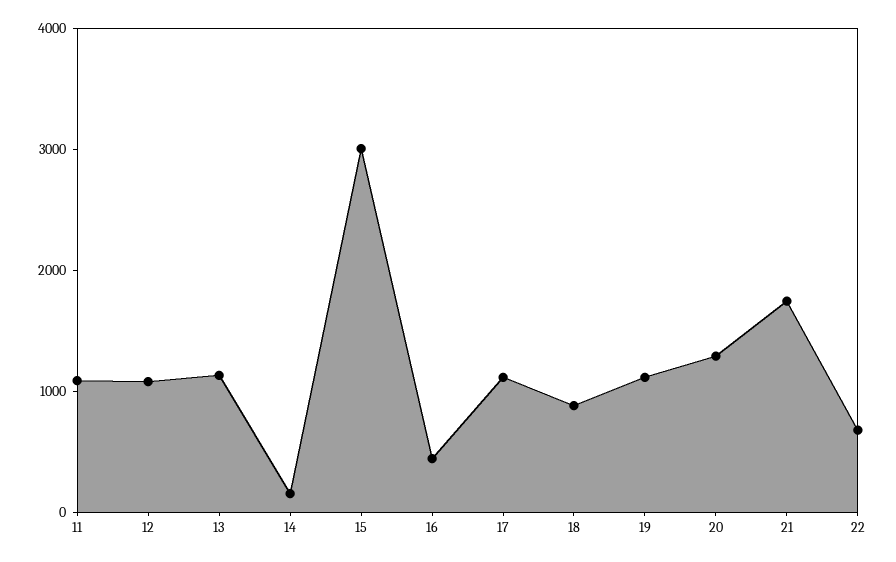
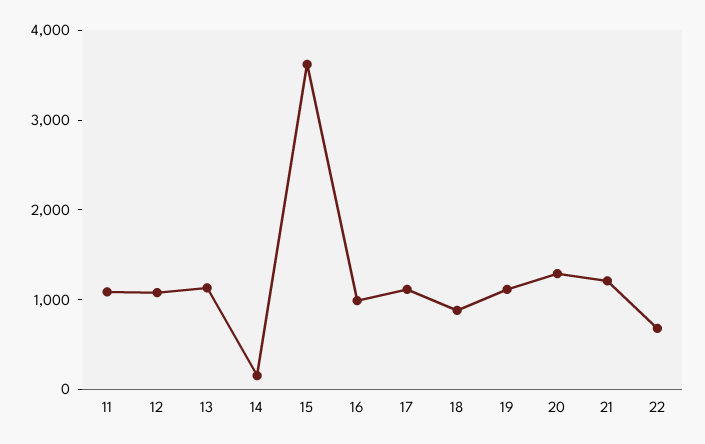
15: 3000 -> 3600
16: 400 -> 1000
21: 1800 -> 1200

